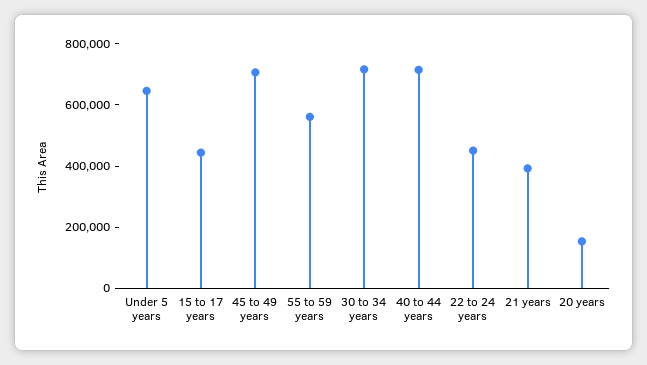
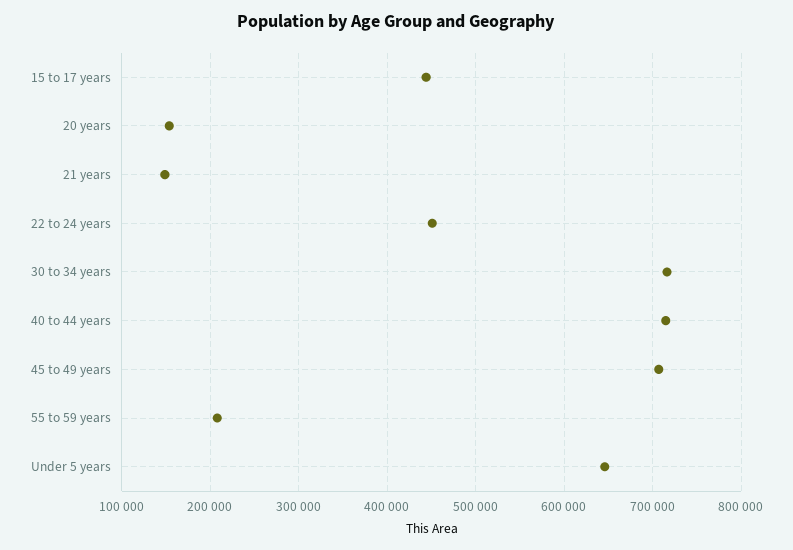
55 to 59 years: 550000 -> 210000
21 years: 400000 -> 150000

